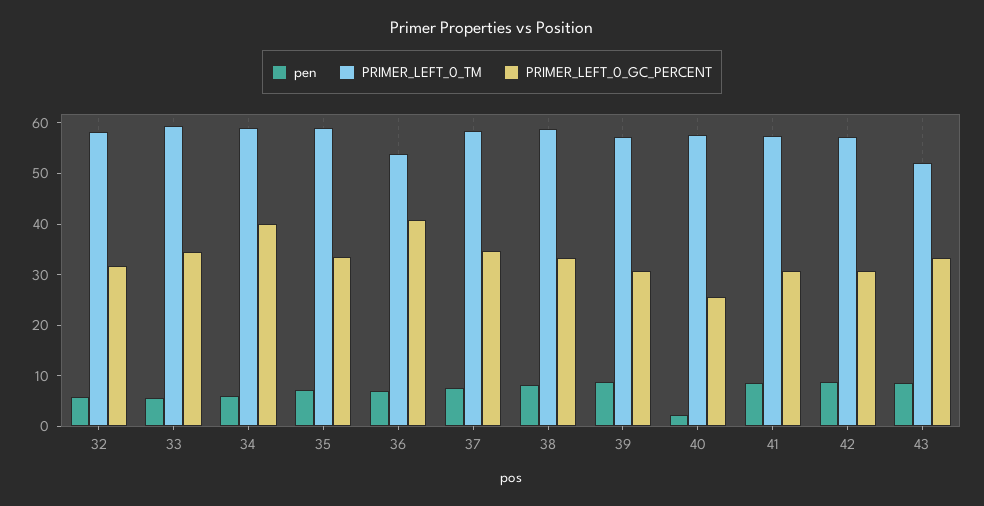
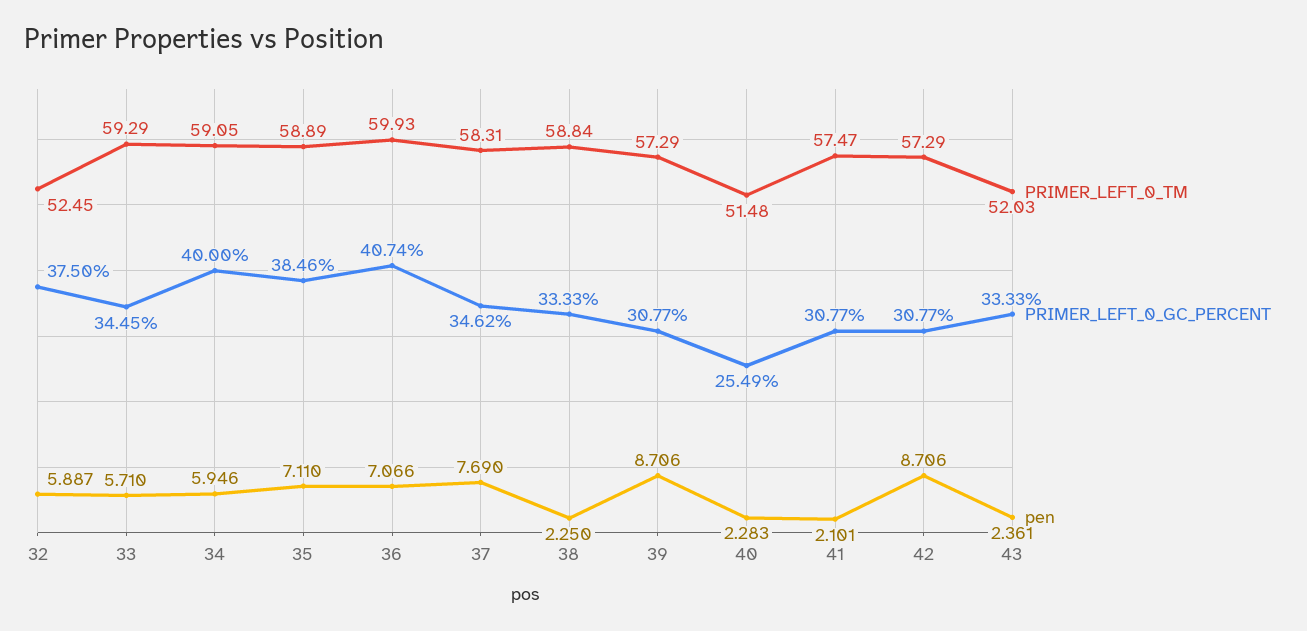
PRIMER_LEFT_0_TM, 32: 58 -> 52.45
PRIMER_LEFT_0_GC_PERCENT, 32: 32 -> 37.5
PRIMER_LEFT_0_GC_PERCENT, 35: 34 -> 38.46
PRIMER_LEFT_0_TM, 36: 54 -> 59.93
pen, 38: 8 -> 2.25
PRIMER_LEFT_0_TM, 40: 58 -> 51.48
pen, 41: 8 -> 2.101
pen, 43: 8 -> 2.361

